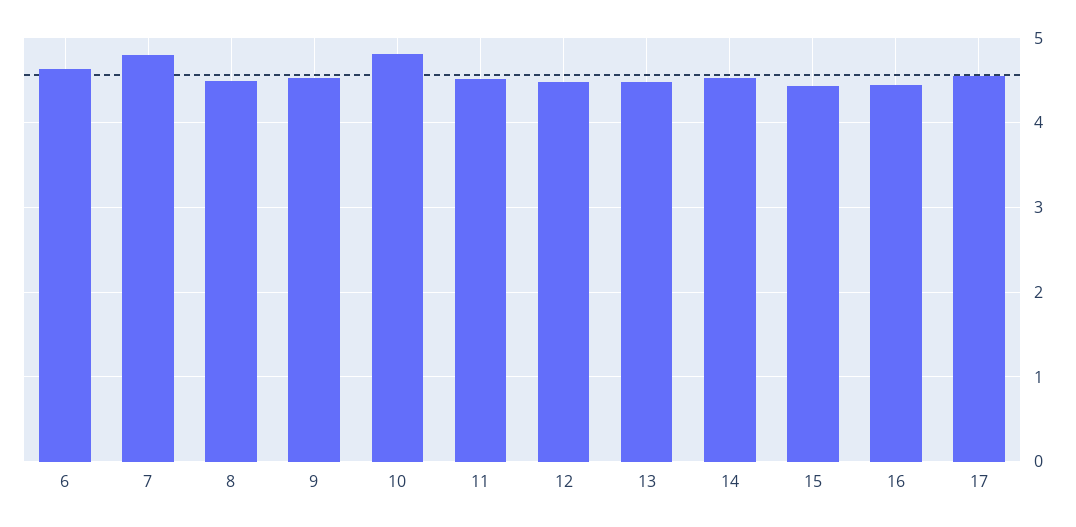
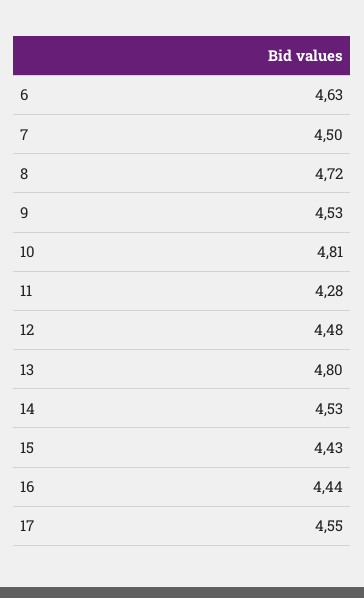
7: 4.8 -> 4.5
8: 4.5 -> 4.72
11: 4.5 -> 4.28
13: 4.5 -> 4.8

